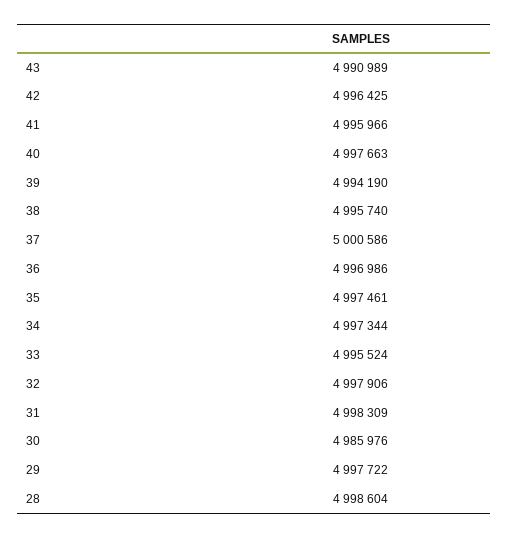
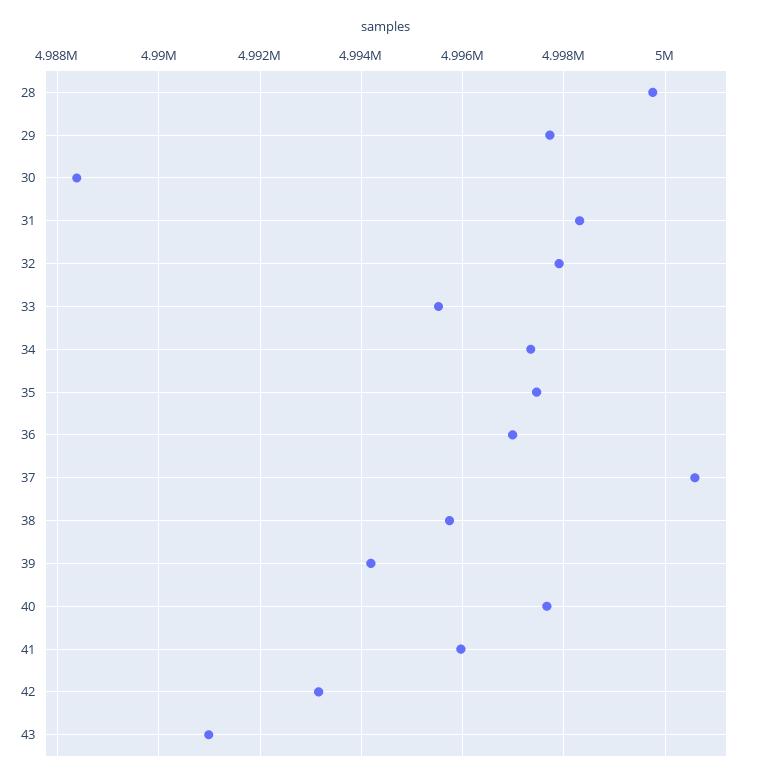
42: 4996425 -> 4993200
30: 4985976 -> 4988400
28: 4998604 -> 4999800

